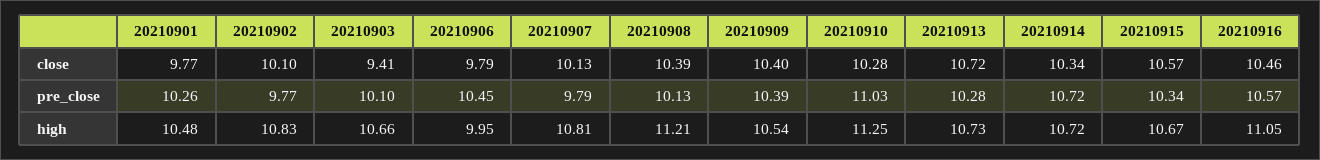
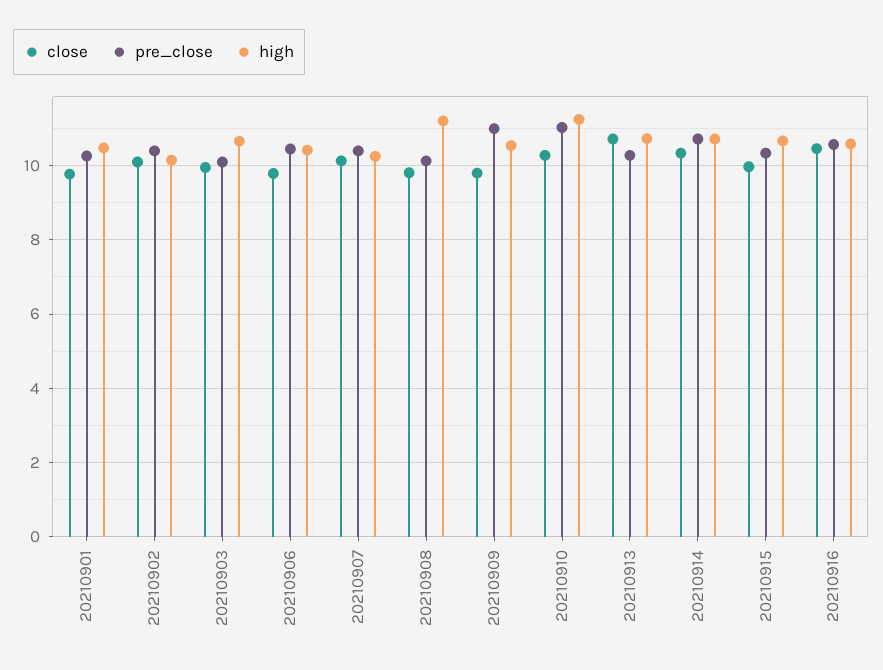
close, 20210903: 9.41 -> 10
close, 20210908: 10.39 -> 9.8
close, 20210909: 10.4 -> 9.8
close, 20210915: 10.57 -> 10
pre_close, 20210902: 9.77 -> 10.4
pre_close, 20210907: 9.79 -> 10.4
pre_close, 20210909: 10.39 -> 11
high, 20210902: 10.83 -> 10.2
high, 20210906: 9.95 -> 10.4
high, 20210907: 10.81 -> 10.2
high, 20210916: 11.05 -> 10.6

